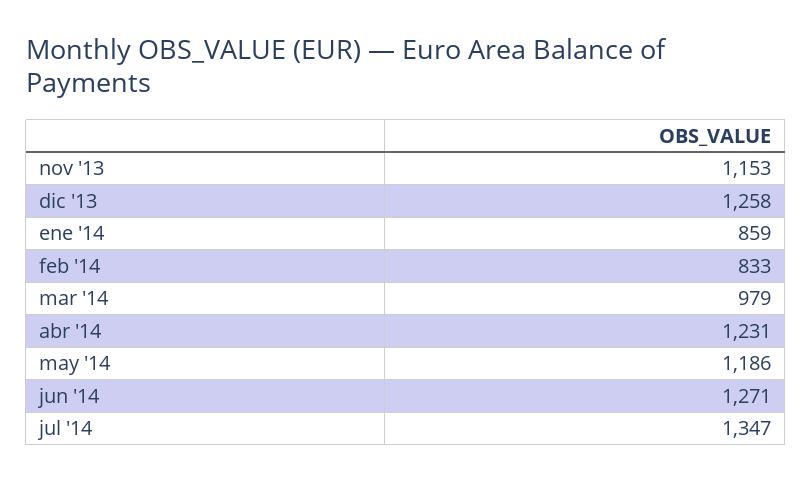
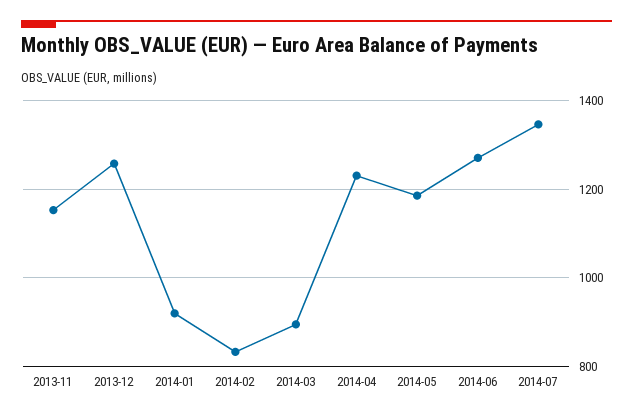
ene '14: 859 -> 920
mar '14: 979 -> 900

